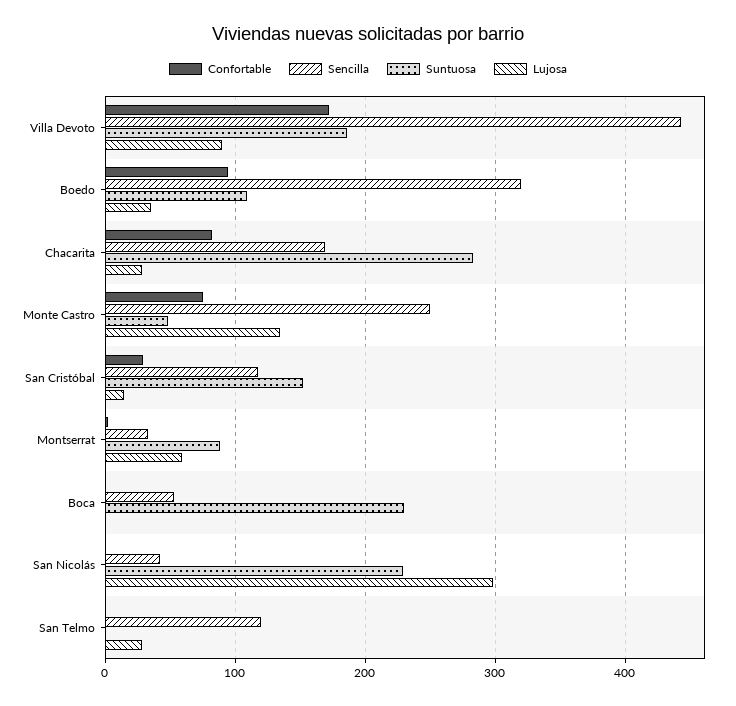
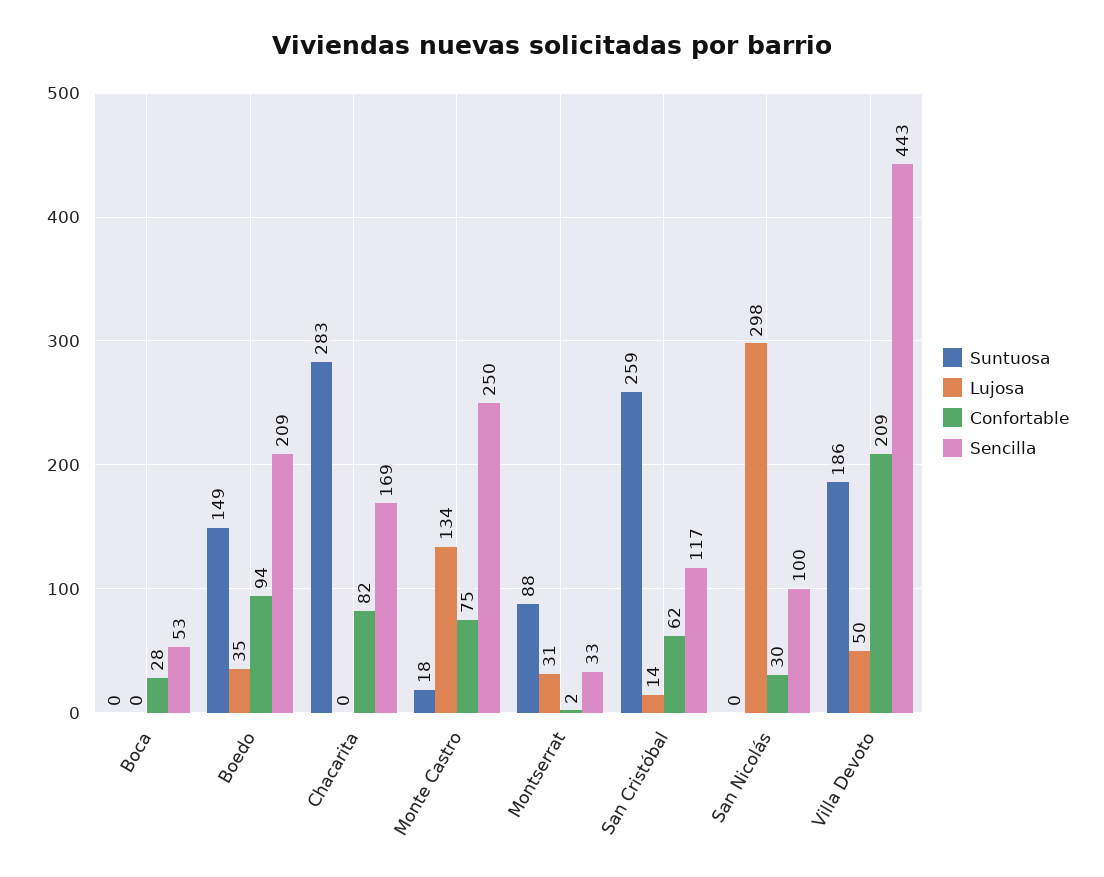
Confortable, Villa Devoto: 170 -> 209
Lujosa, Villa Devoto: 90 -> 50
Sencilla, Boedo: 320 -> 209
Suntuosa, Boedo: 110 -> 149
Lujosa, Chacarita: 30 -> 0
Suntuosa, Monte Castro: 50 -> 18
Confortable, San Cristóbal: 30 -> 62
Suntuosa, San Cristóbal: 150 -> 259
Lujosa, Montserrat: 60 -> 31
Confortable, Boca: 0 -> 28
Suntuosa, Boca: 230 -> 0
Confortable, San Nicolás: 0 -> 30
Sencilla, San Nicolás: 40 -> 100
Suntuosa, San Nicolás: 230 -> 0
Confortable, San Telmo: 0 -> none
Sencilla, San Telmo: 120 -> none
Suntuosa, San Telmo: 0 -> none
Lujosa, San Telmo: 30 -> none

